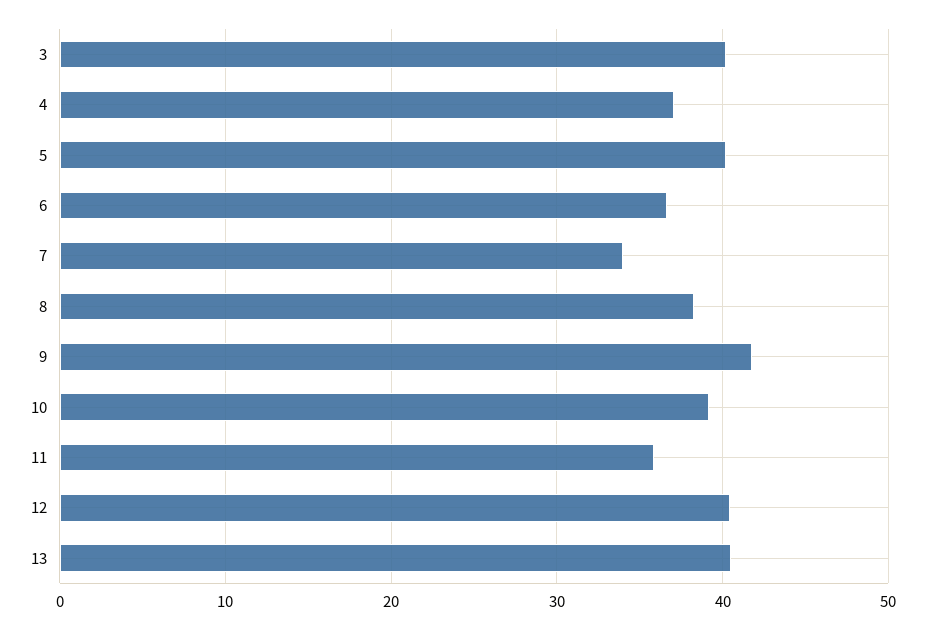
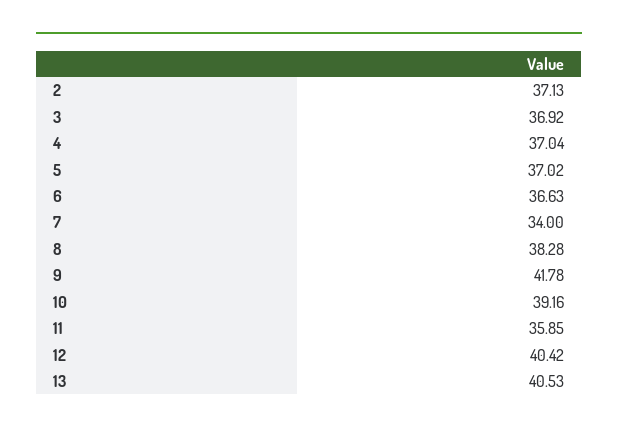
3: 40 -> 36.92
5: 40 -> 37.02
2: none -> 37.13

